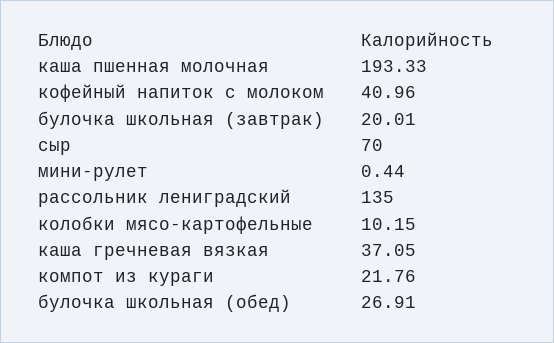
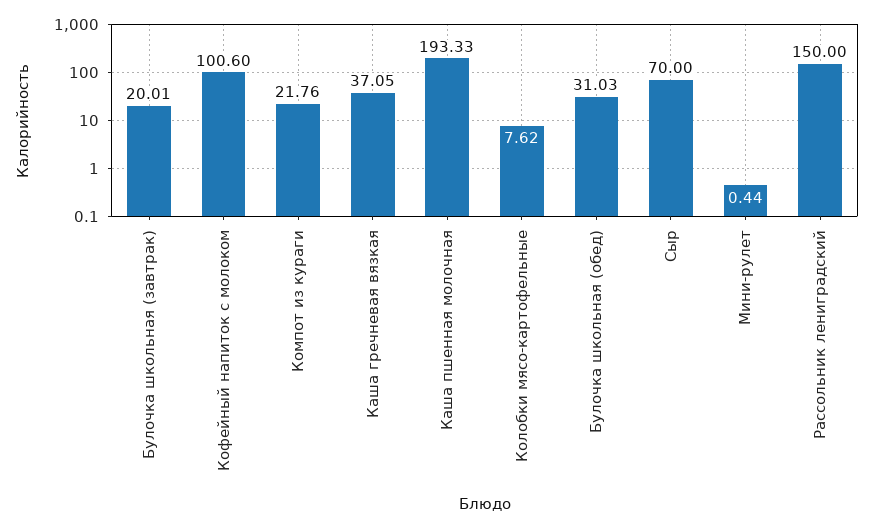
кофейный напиток с молоком: 40.96 -> 100.6
рассольник лениградский: 135 -> 150
колобки мясо-картофельные: 10.15 -> 7.62
булочка школьная (обед): 26.91 -> 31.03

